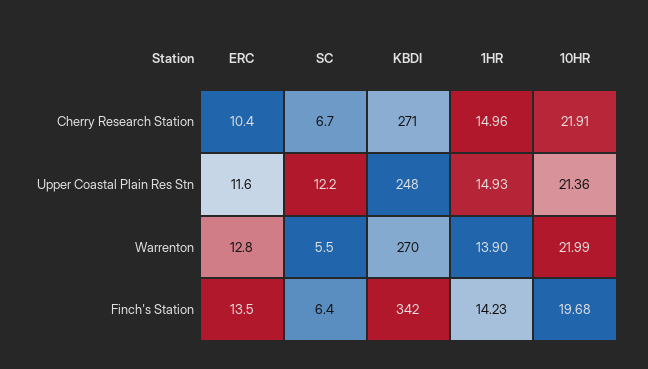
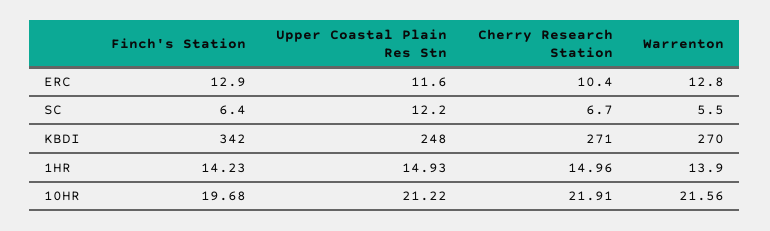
10HR, Upper Coastal Plain Res Stn: 21.36 -> 21.22
10HR, Warrenton: 21.99 -> 21.56
ERC, Finch's Station: 13.5 -> 12.9

